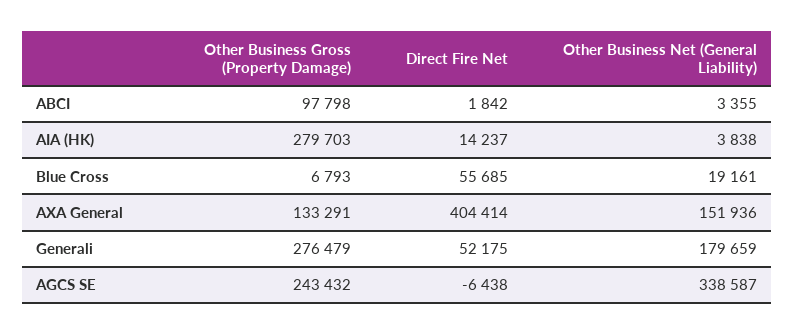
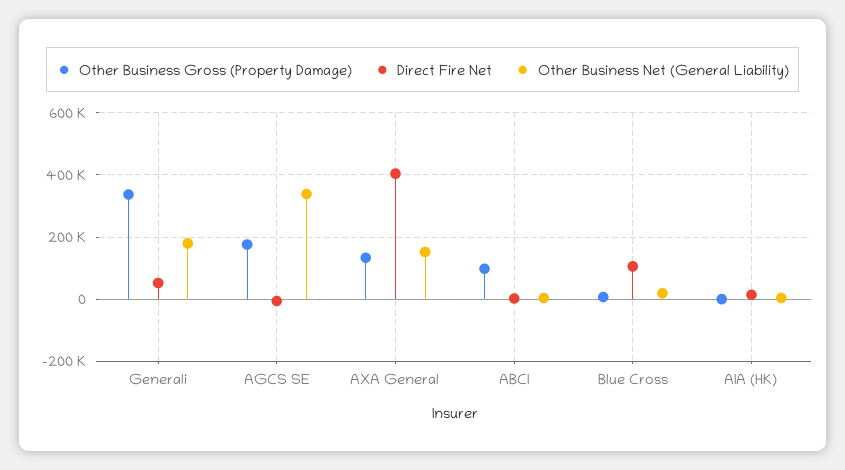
Other Business Gross (Property Damage), AIA (HK): 279703 -> 0
Direct Fire Net, Blue Cross: 55685 -> 100000
Other Business Gross (Property Damage), Generali: 276479 -> 340000
Other Business Gross (Property Damage), AGCS SE: 243432 -> 180000

